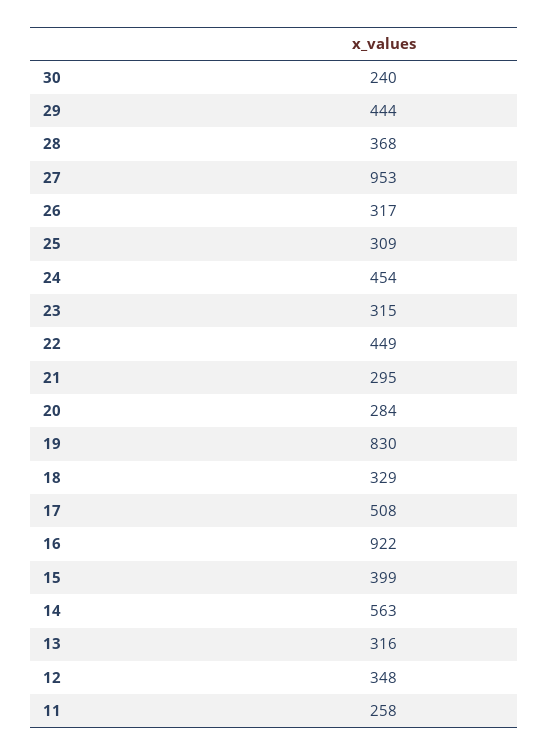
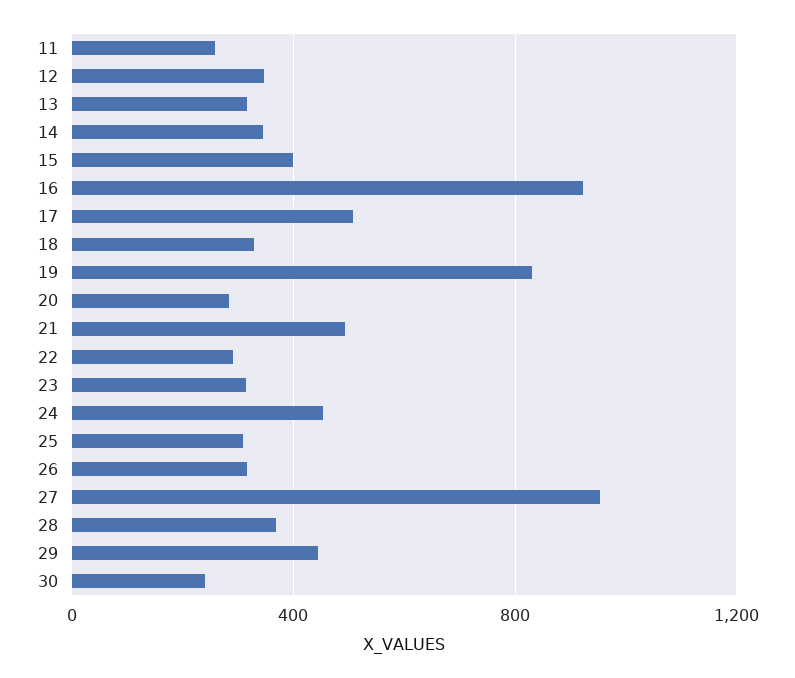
22: 449 -> 300
21: 295 -> 500
14: 563 -> 350

